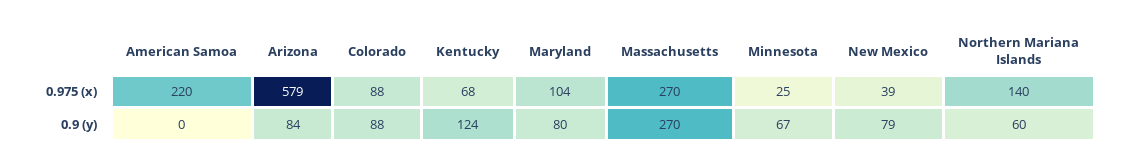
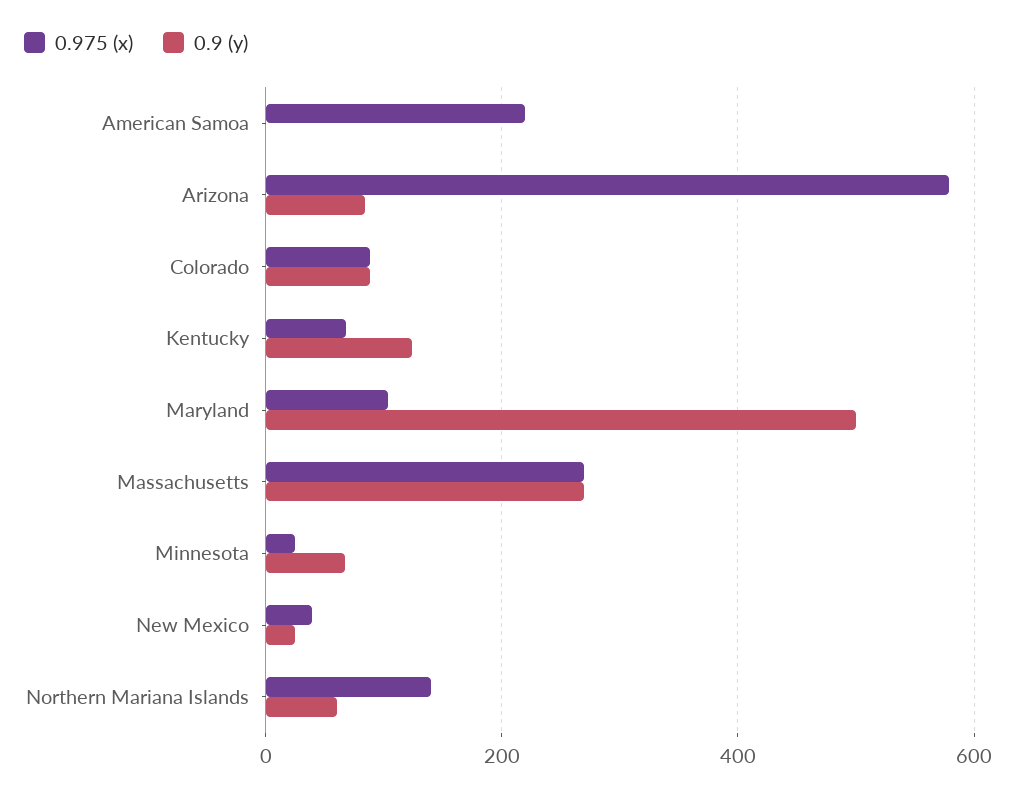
0.9 (y), Maryland: 80 -> 500
0.9 (y), New Mexico: 79 -> 20

